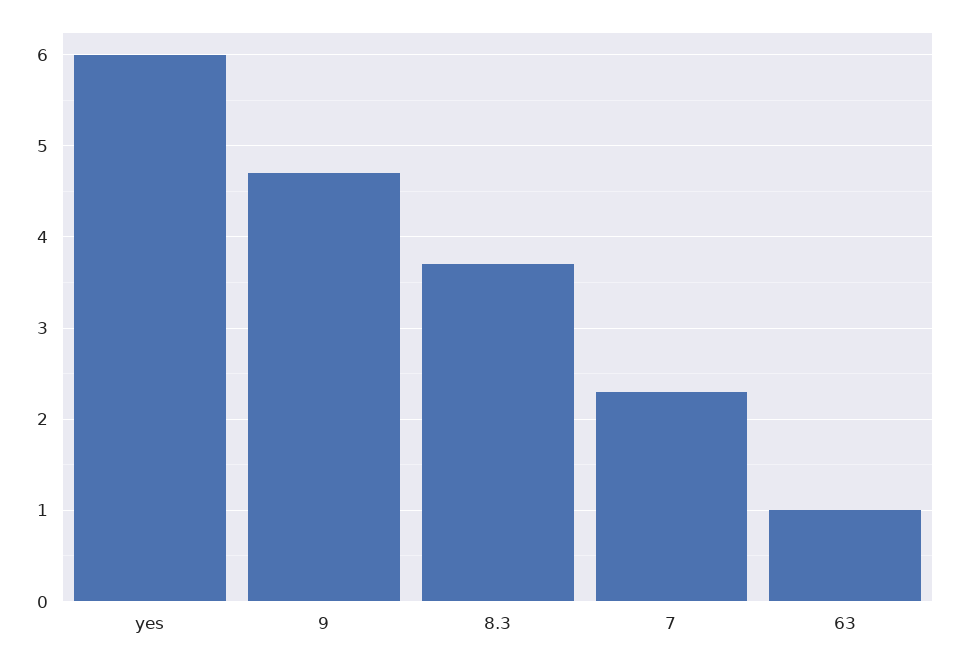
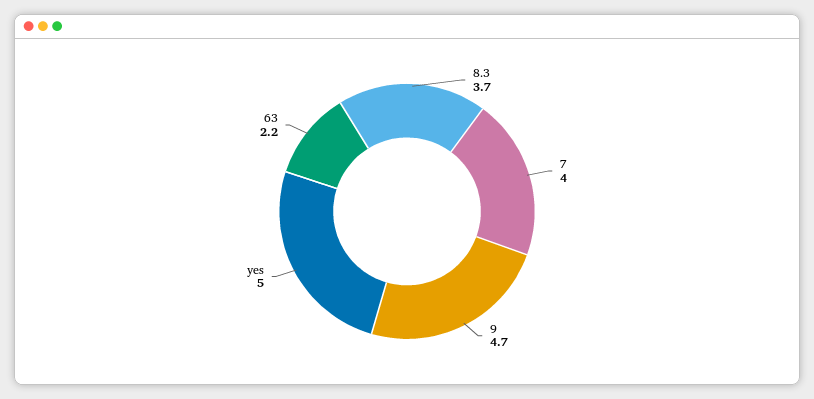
yes: 6 -> 5
7: 2.3 -> 4
63: 1 -> 2.2

